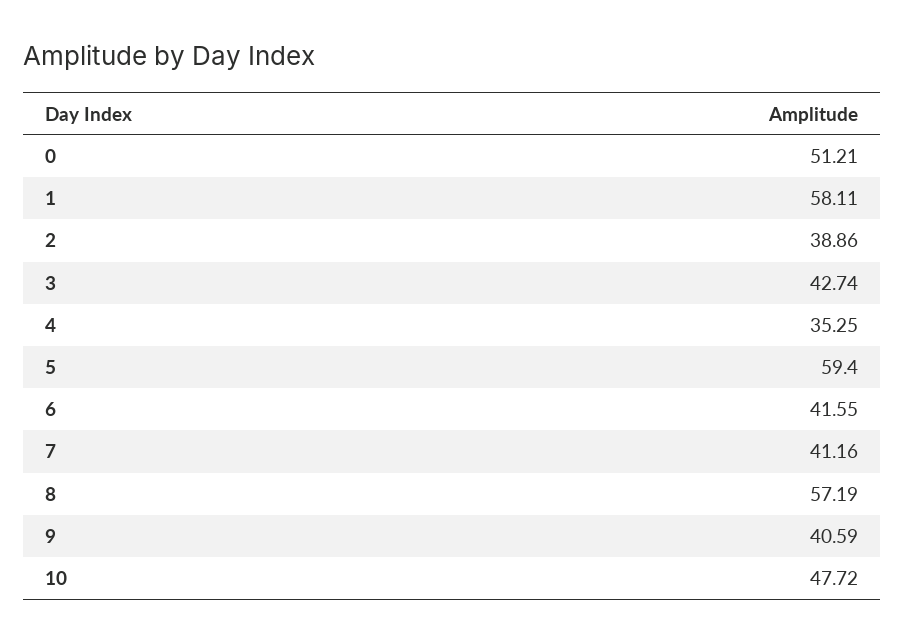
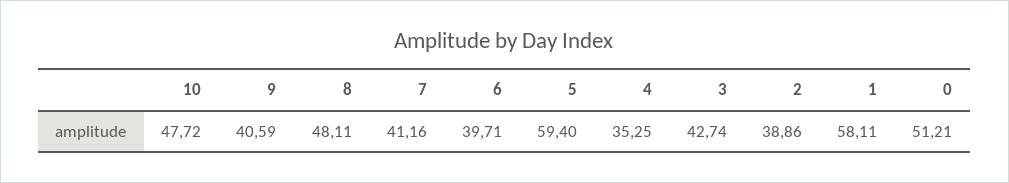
6: 41.55 -> 39.71
8: 57.19 -> 48.11

